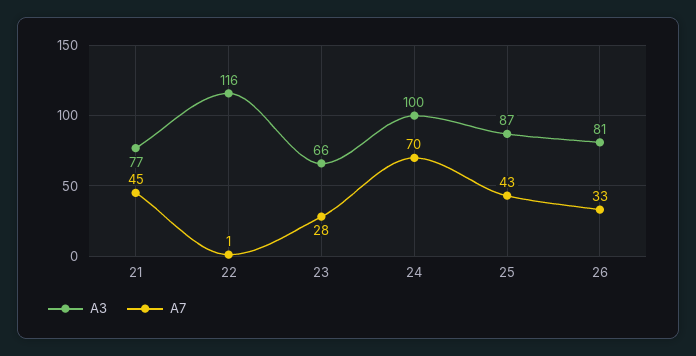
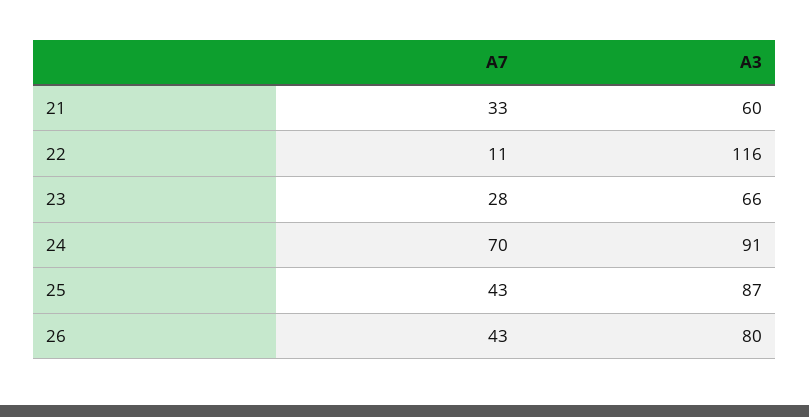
A3, 21: 77 -> 60
A7, 21: 45 -> 33
A7, 22: 1 -> 11
A3, 24: 100 -> 91
A3, 26: 81 -> 80
A7, 26: 33 -> 43

